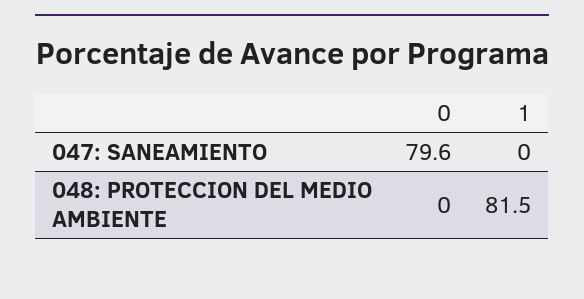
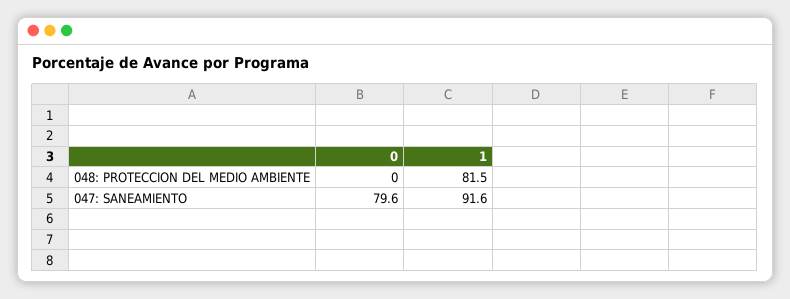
1, 047: SANEAMIENTO: 0 -> 91.6

